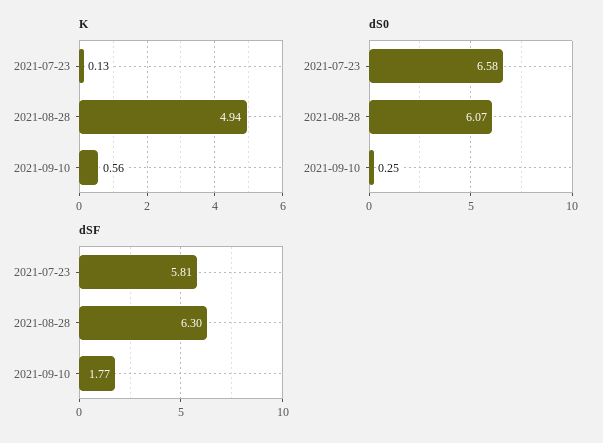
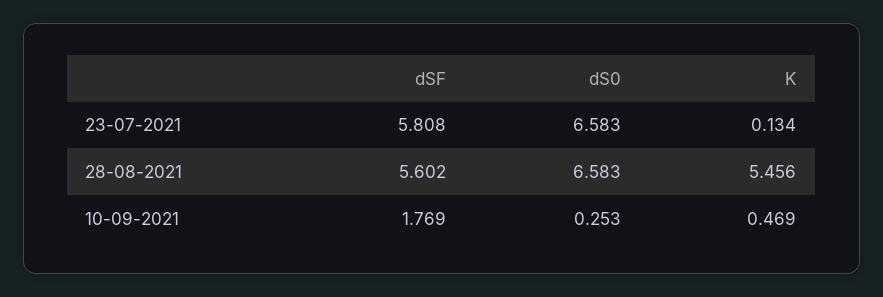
K, 2021-08-28: 4.94 -> 5.456
K, 2021-09-10: 0.56 -> 0.469
dS0, 2021-08-28: 6.07 -> 6.583
dSF, 2021-08-28: 6.3 -> 5.602

